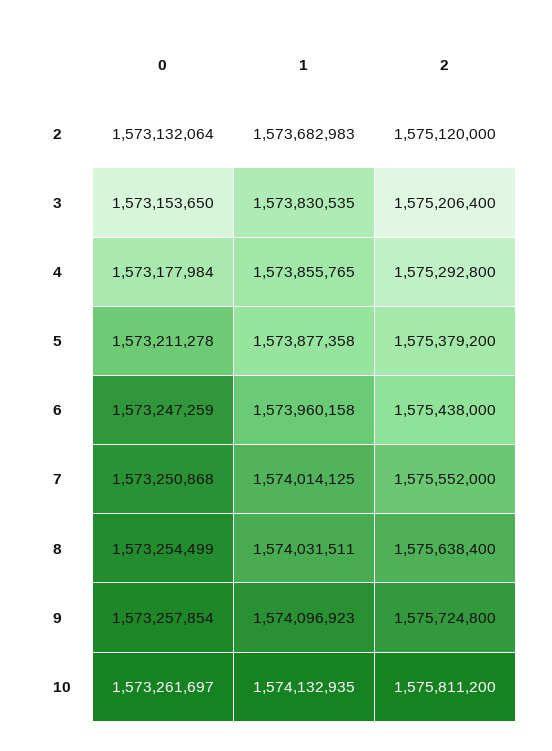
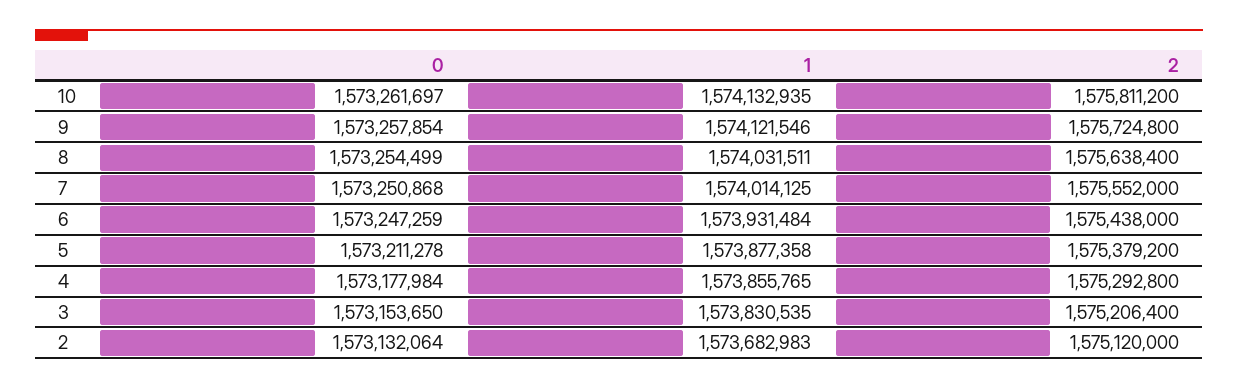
1, 6: 1573960158 -> 1573931484
1, 9: 1574096923 -> 1574121546

